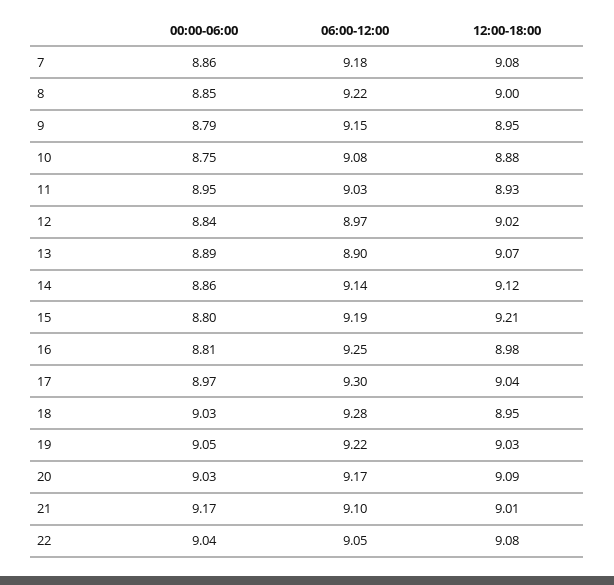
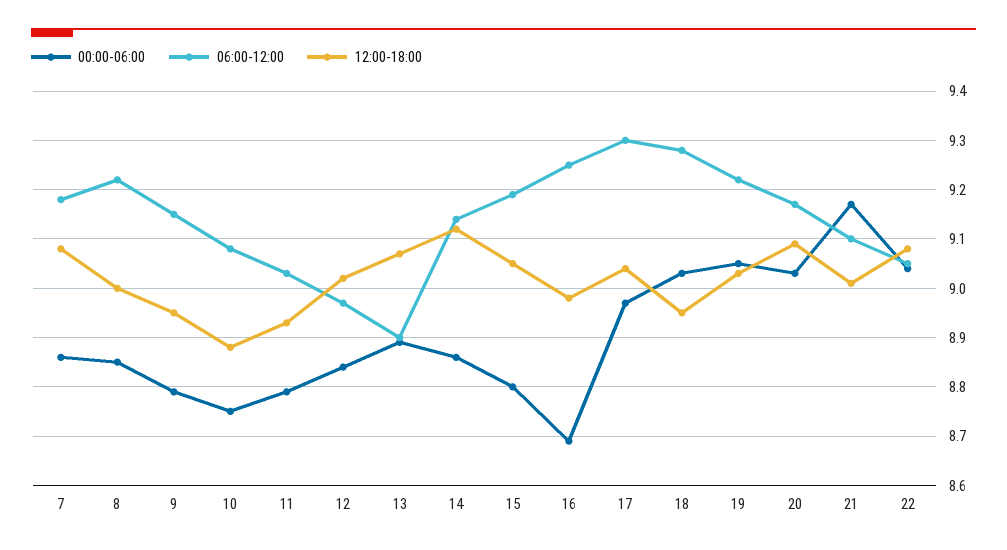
00:00-06:00, 11: 8.95 -> 8.8
12:00-18:00, 15: 9.21 -> 9.05
00:00-06:00, 16: 8.81 -> 8.7

